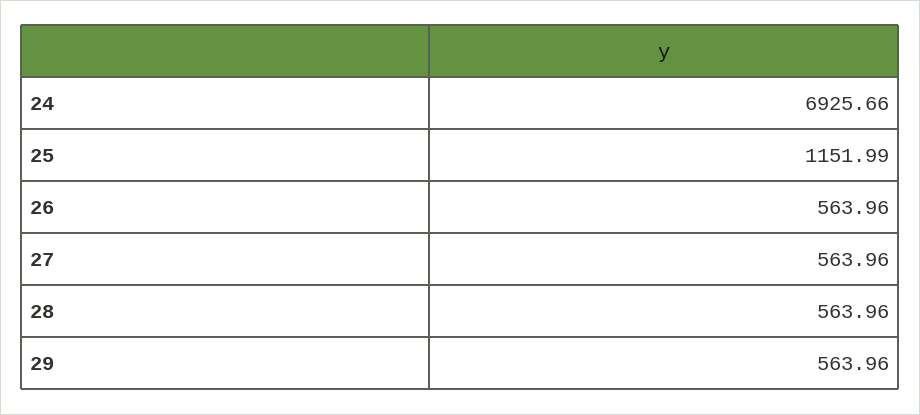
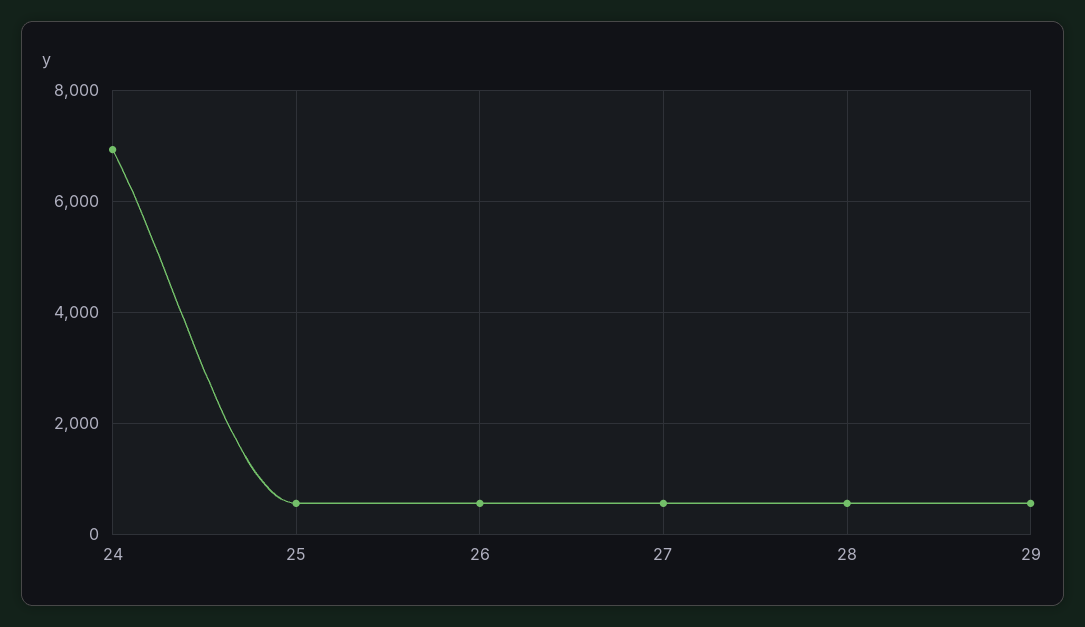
25: 1151.99 -> 600

